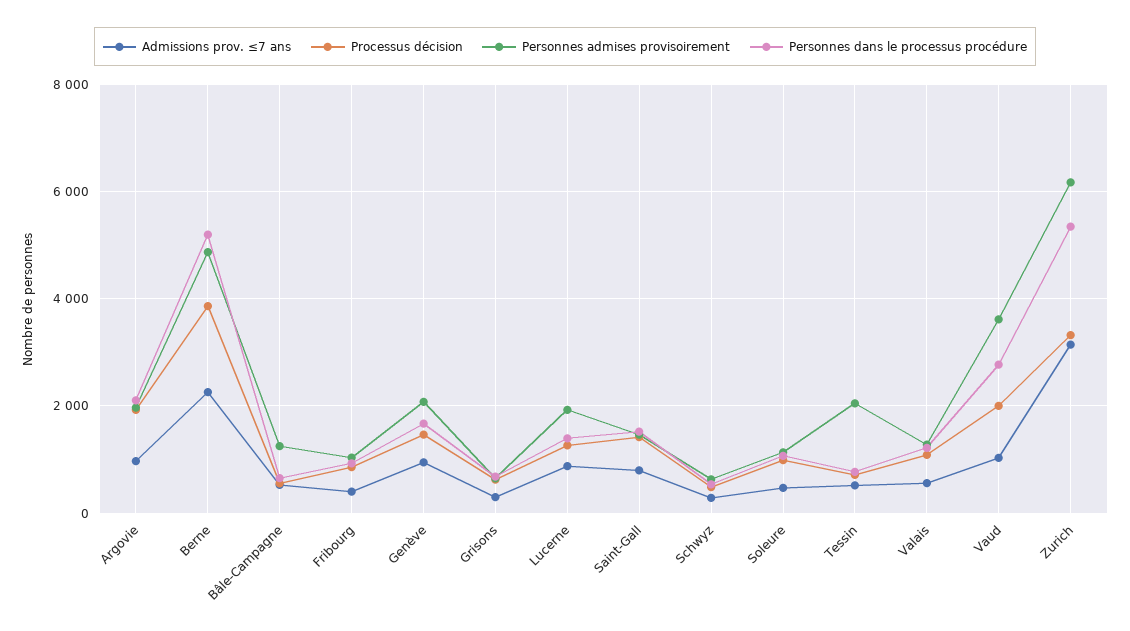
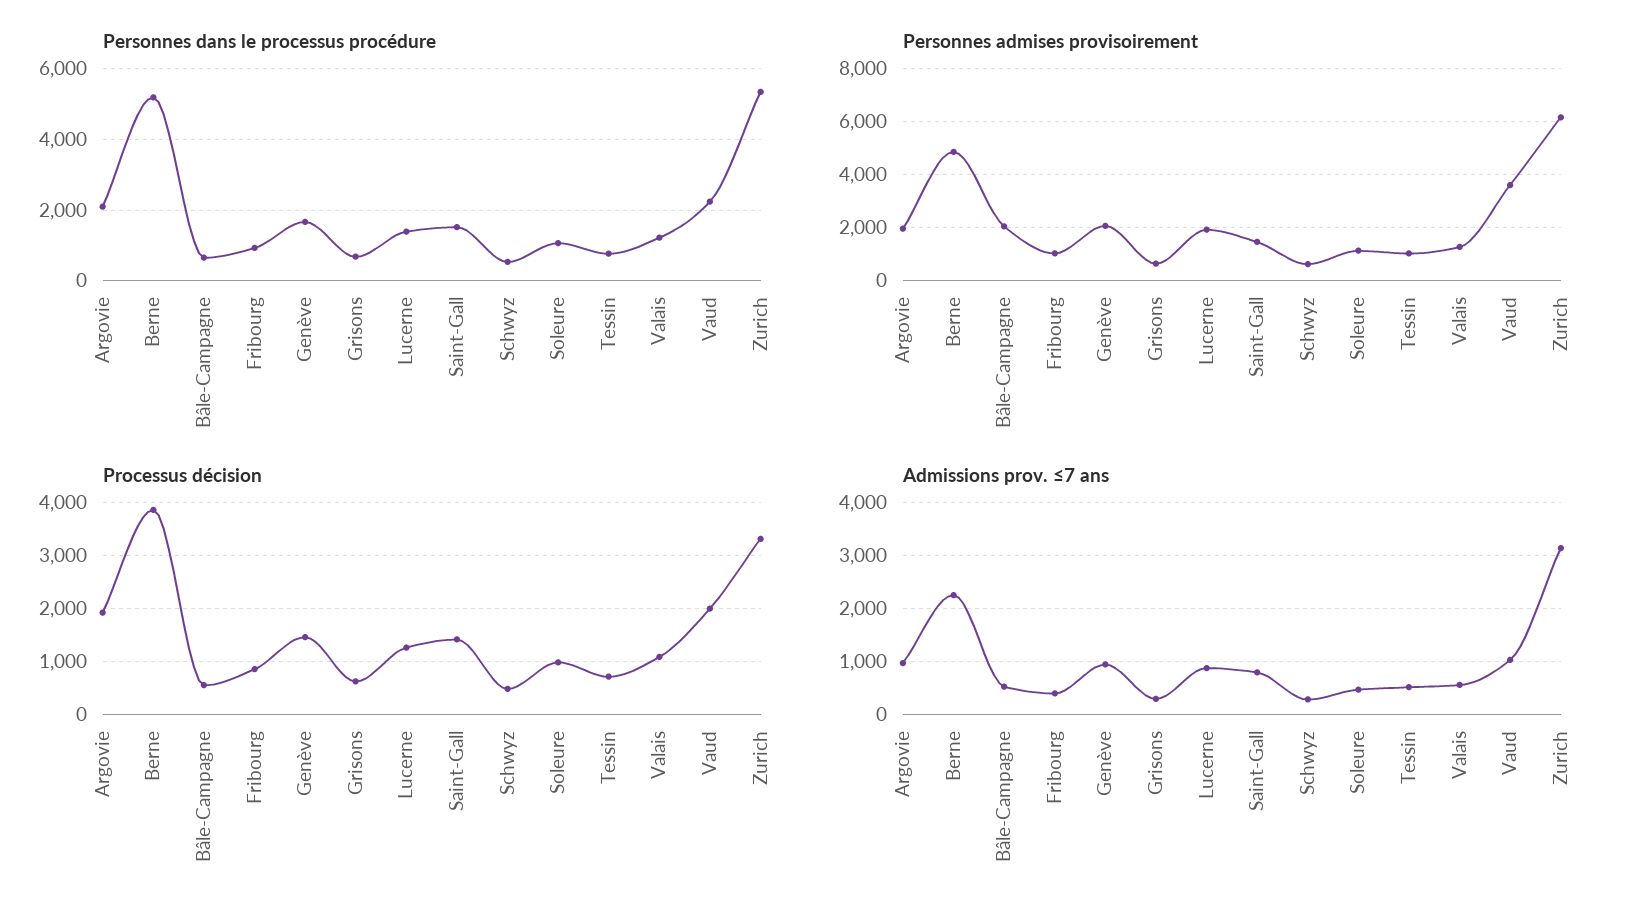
Personnes admises provisoirement, Bâle-Campagne: 1200 -> 2000
Personnes admises provisoirement, Tessin: 2000 -> 1000
Personnes dans le processus procédure, Vaud: 2800 -> 2200

